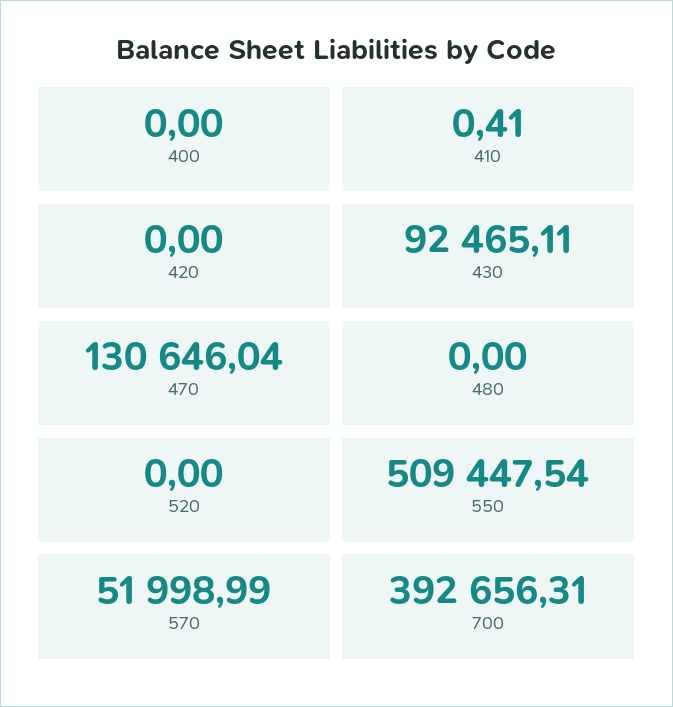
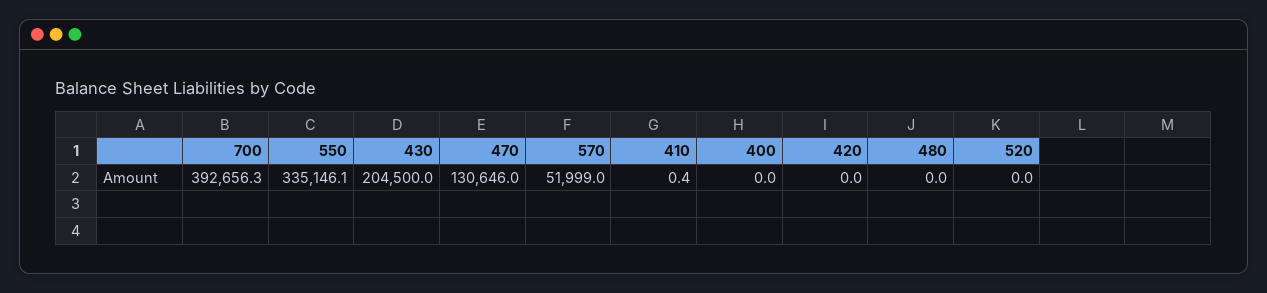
430: 92465.11 -> 204500
550: 509447.54 -> 335146.1

